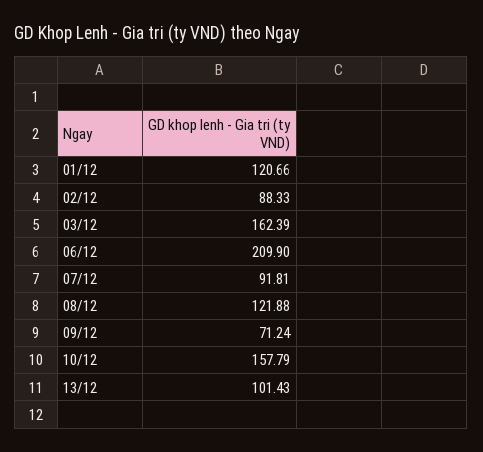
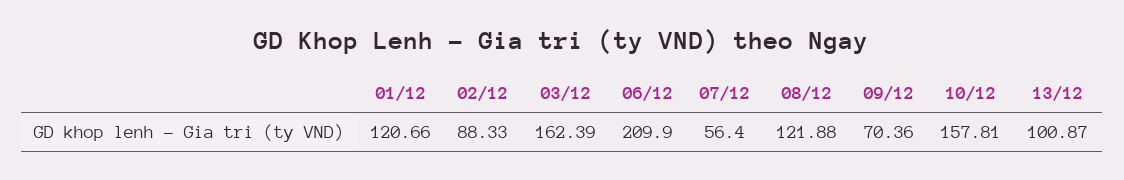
07/12: 91.81 -> 56.4
09/12: 71.24 -> 70.36
10/12: 157.79 -> 157.81
13/12: 101.43 -> 100.87

